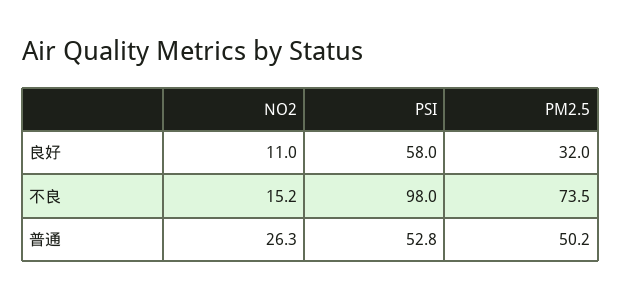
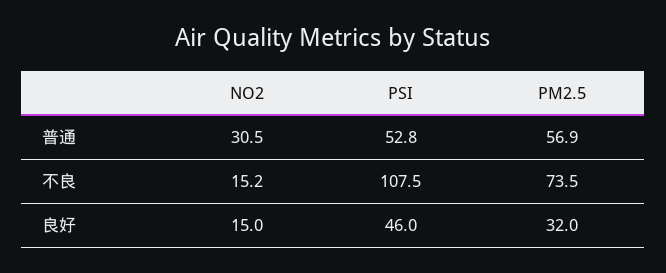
NO2, 良好: 11 -> 15
PSI, 良好: 58 -> 46
PSI, 不良: 98 -> 107.5
NO2, 普通: 26.3 -> 30.5
PM2.5, 普通: 50.2 -> 56.9

